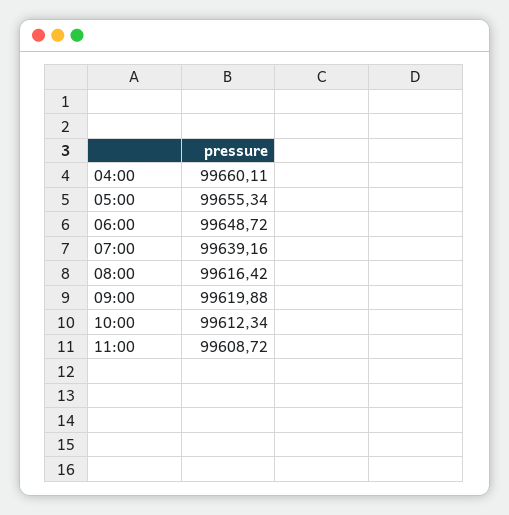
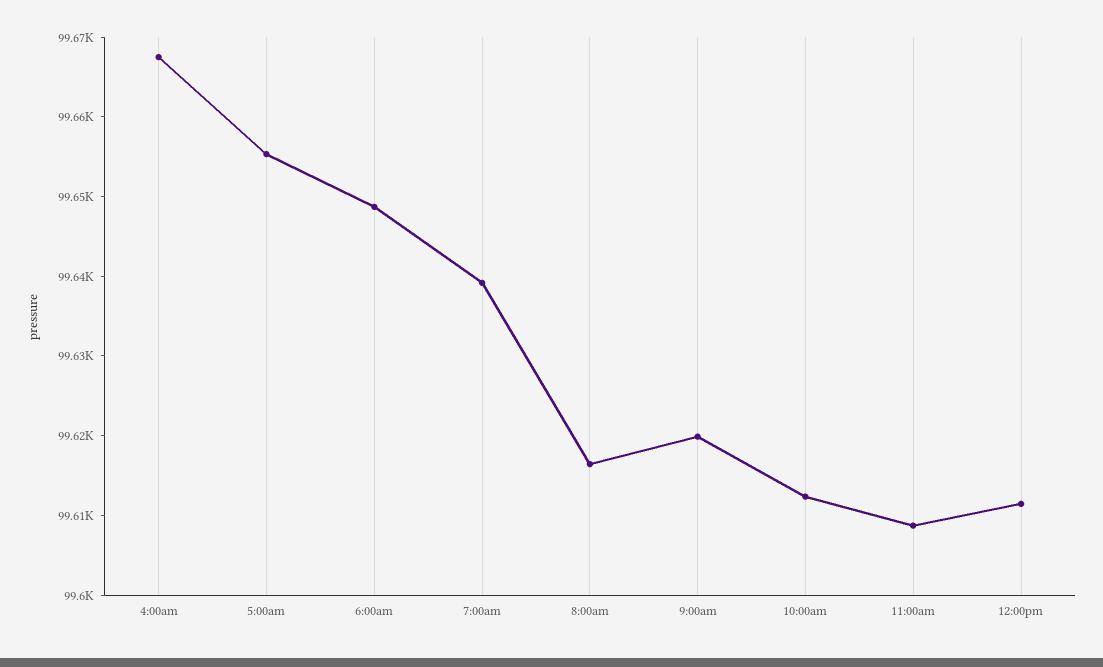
04:00: 99660.11 -> 99668
12:00pm: none -> 99612

